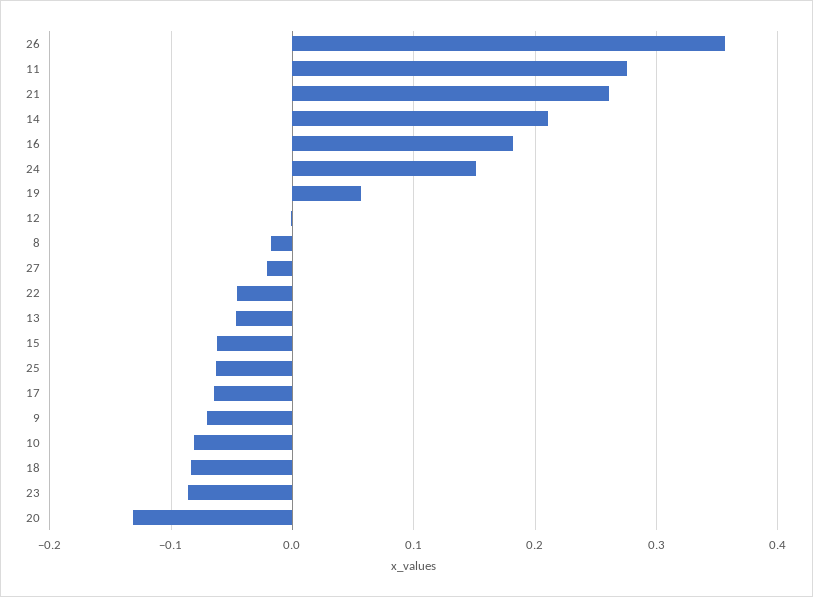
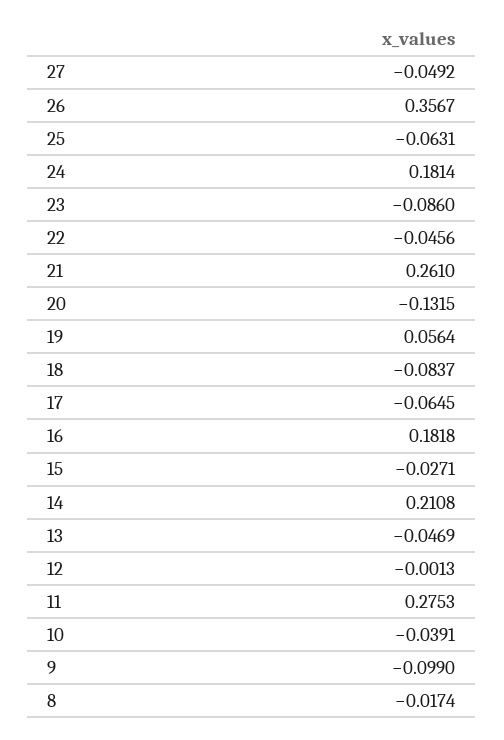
24: 0.15 -> 0.1814
27: -0.02 -> -0.0492
15: -0.06 -> -0.0271
9: -0.07 -> -0.099
10: -0.08 -> -0.0391

